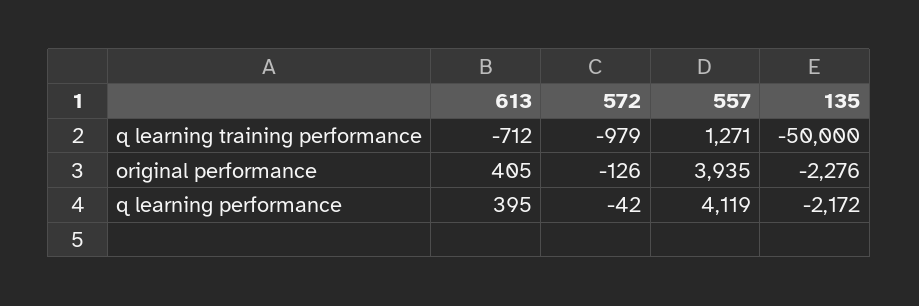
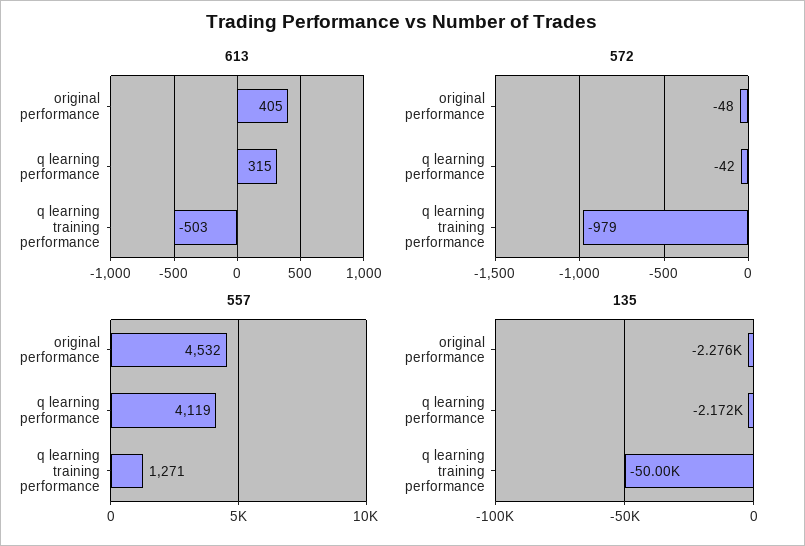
613, q learning training performance: -712 -> -503
572, original performance: -126 -> -48
557, original performance: 3935 -> 4532
613, q learning performance: 395 -> 315

